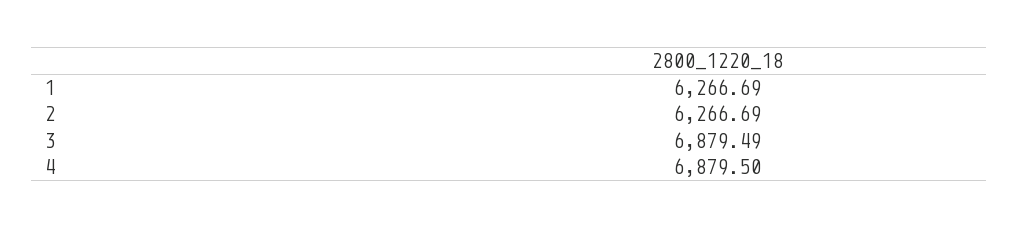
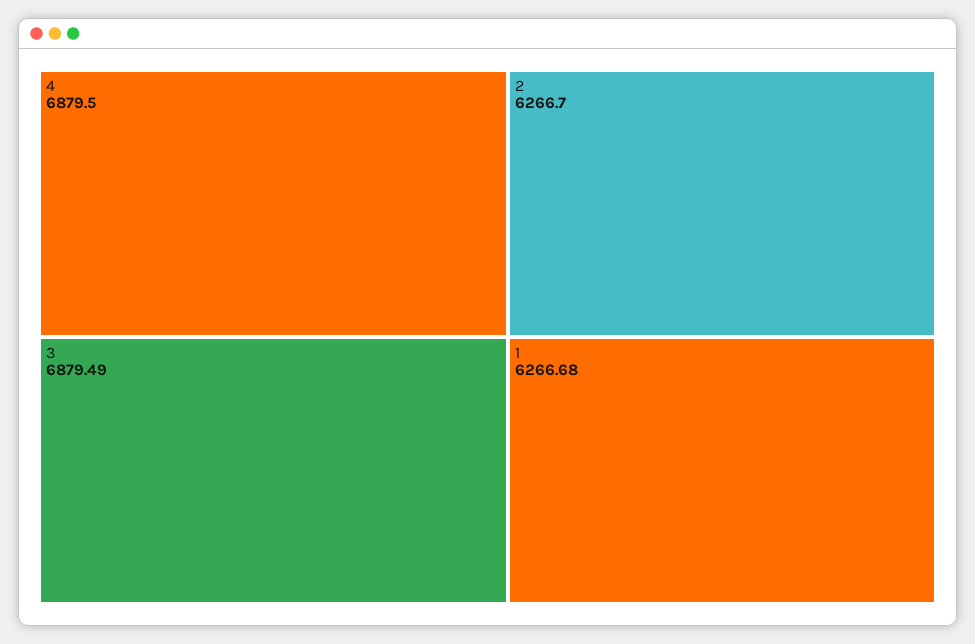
1: 6266.69 -> 6266.68
2: 6266.69 -> 6266.7

